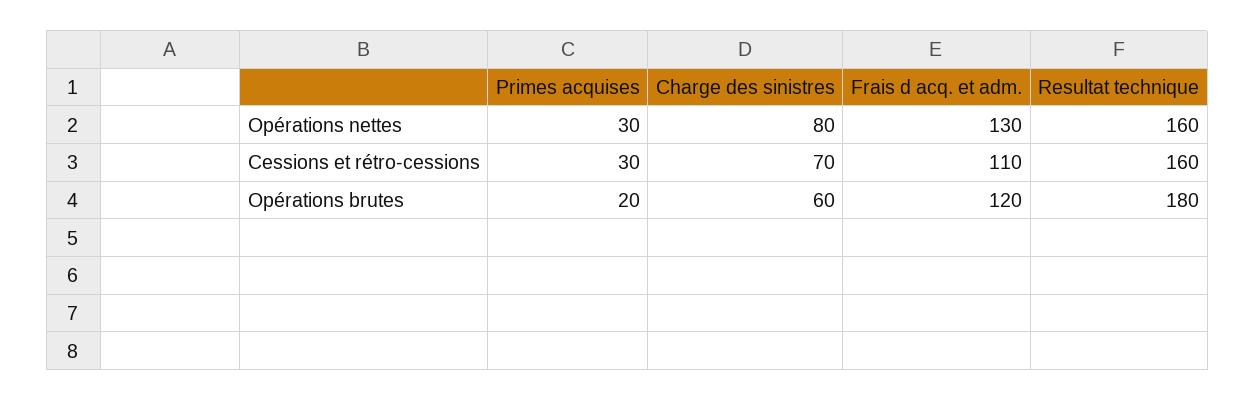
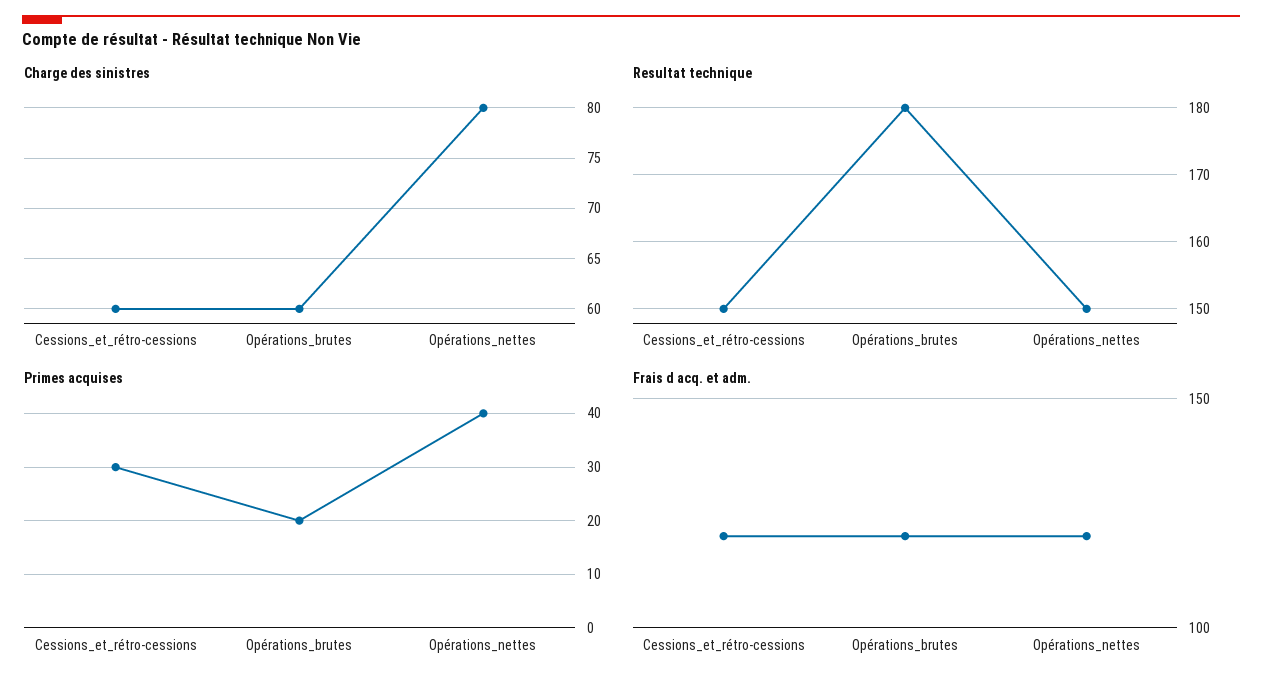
Primes acquises, Opérations nettes: 30 -> 40
Frais d acq. et adm., Opérations nettes: 130 -> 120
Resultat technique, Opérations nettes: 160 -> 150
Charge des sinistres, Cessions et rétro-cessions: 70 -> 60
Frais d acq. et adm., Cessions et rétro-cessions: 110 -> 120
Resultat technique, Cessions et rétro-cessions: 160 -> 150

